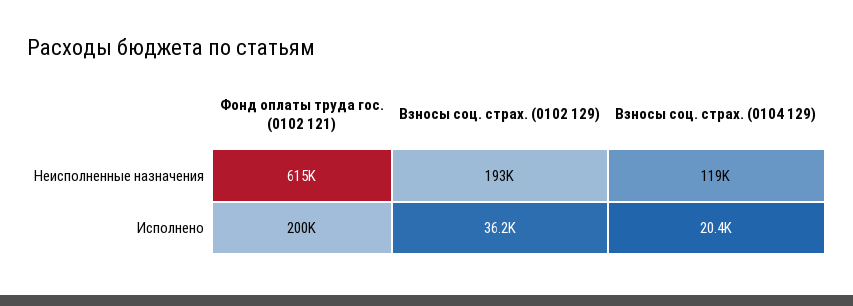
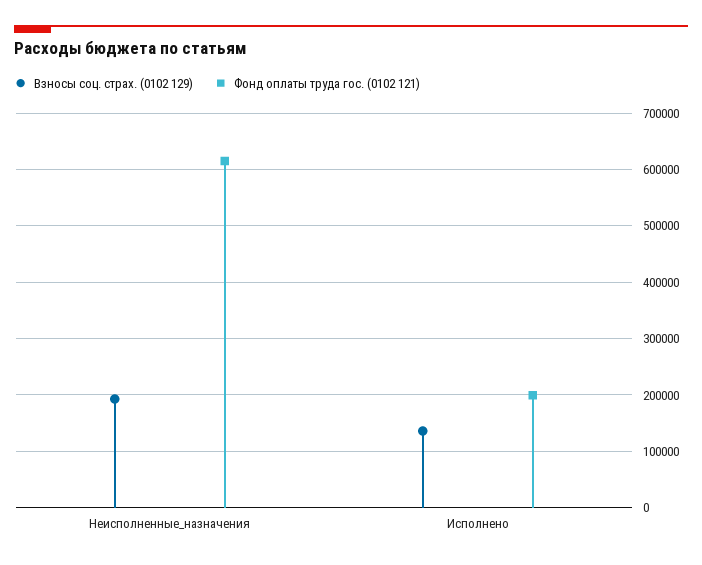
Взносы соц. страх. (0104 129), Неисполненные назначения: 119000 -> none
Взносы соц. страх. (0102 129), Исполнено: 36200 -> 140000
Взносы соц. страх. (0104 129), Исполнено: 20400 -> none

